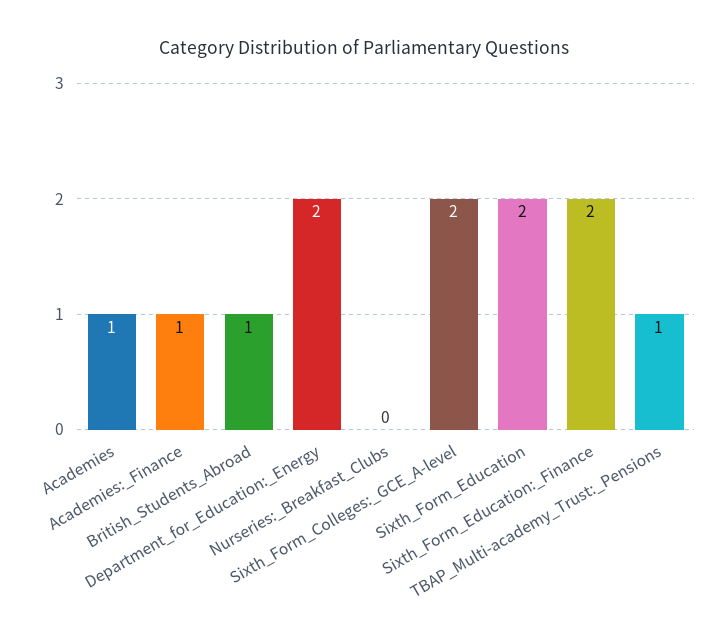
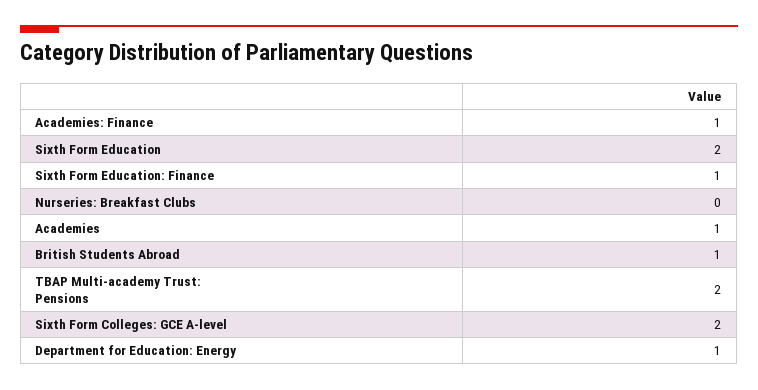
Department_for_Education:_Energy: 2 -> 1
Sixth_Form_Education:_Finance: 2 -> 1
TBAP_Multi-academy_Trust:_Pensions: 1 -> 2

